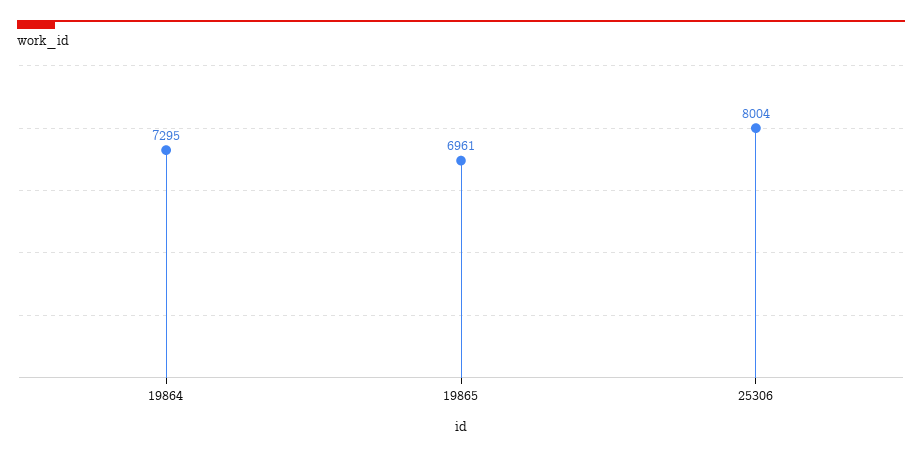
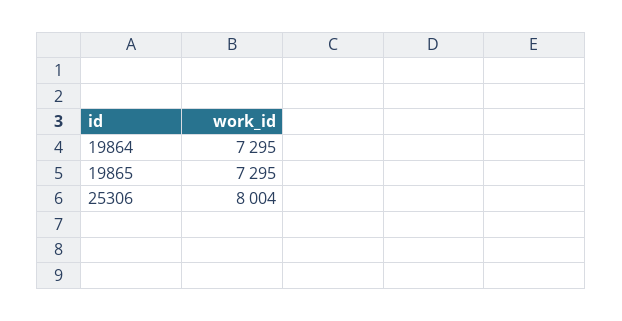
19865: 6961 -> 7295

